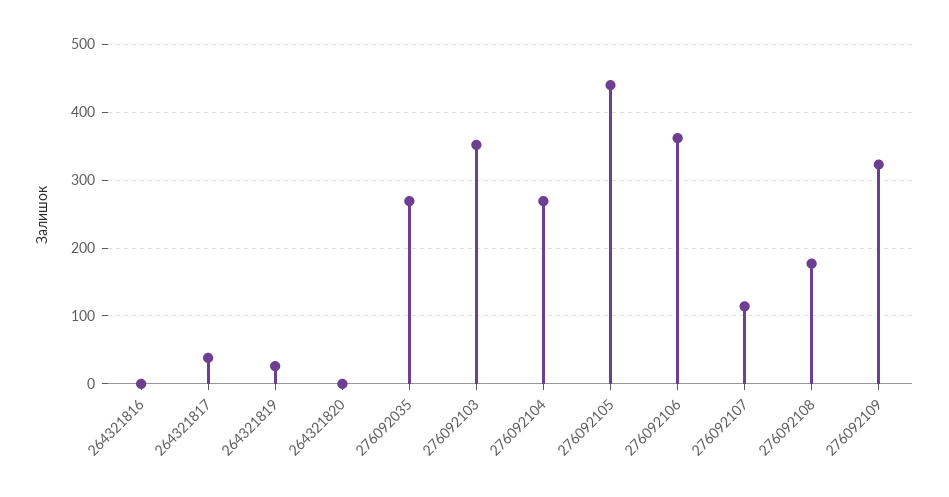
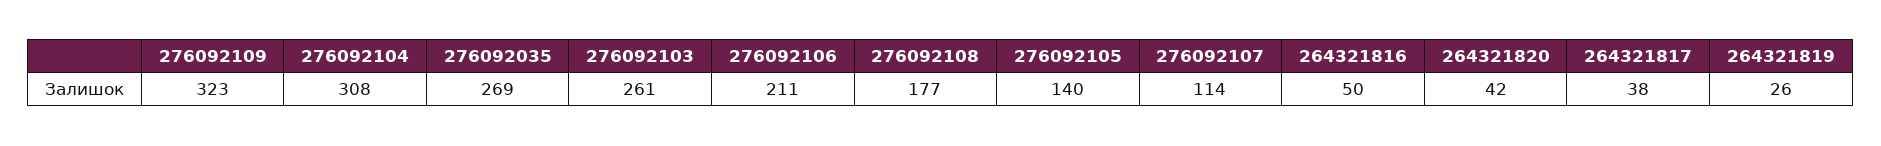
264321816: 0 -> 50
264321820: 0 -> 42
276092103: 350 -> 261
276092104: 270 -> 308
276092105: 440 -> 140
276092106: 360 -> 211

